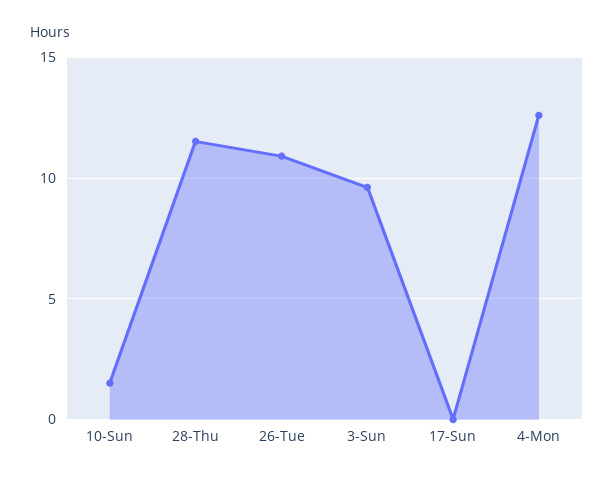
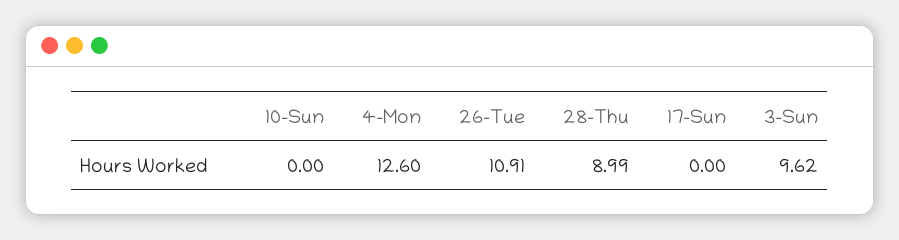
10-Sun: 1.5 -> 0
28-Thu: 11.5 -> 8.99

